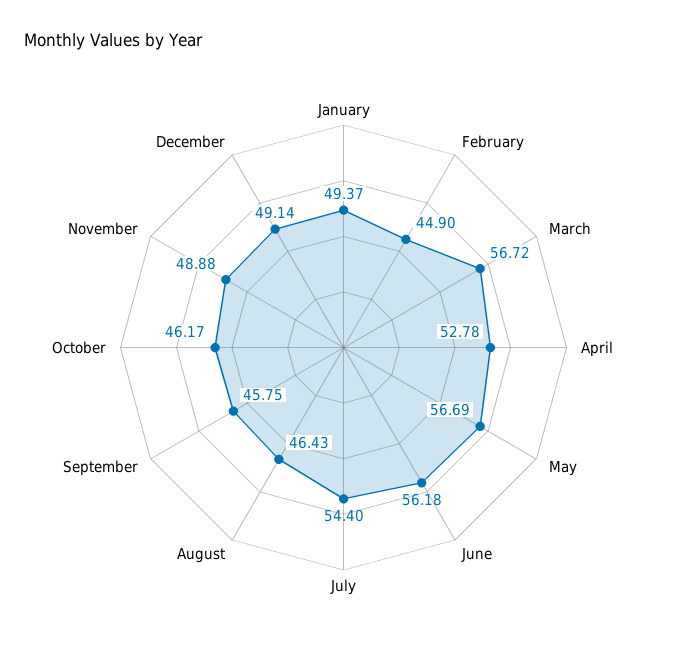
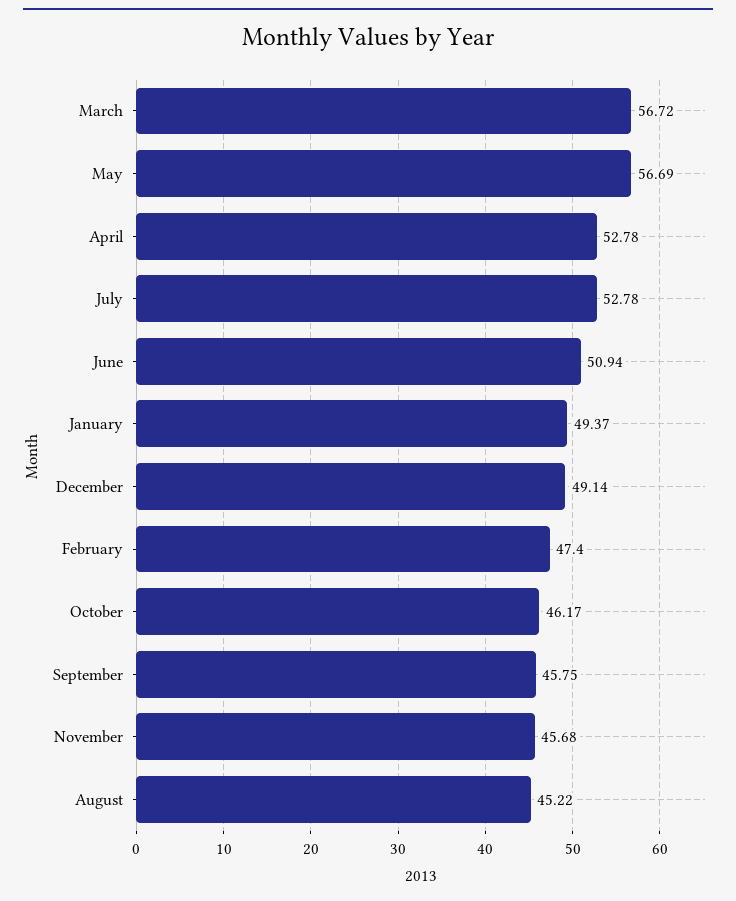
February: 44.9 -> 47.4
June: 56.18 -> 50.94
July: 54.4 -> 52.78
August: 46.43 -> 45.22
November: 48.88 -> 45.68

